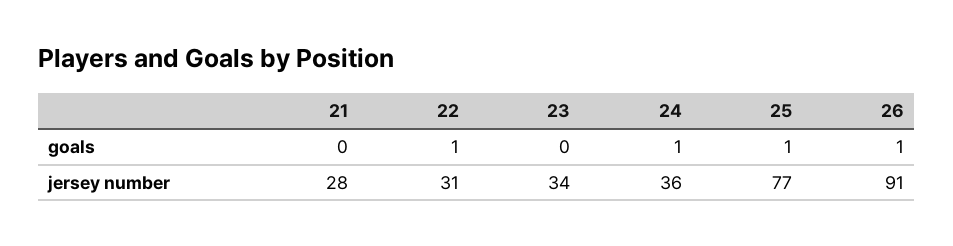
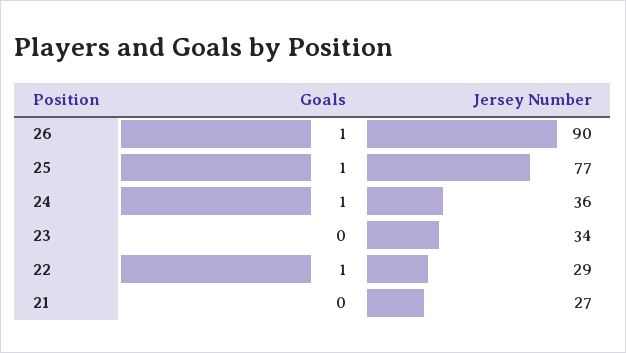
21, jersey number: 28 -> 27
22, jersey number: 31 -> 29
26, jersey number: 91 -> 90

